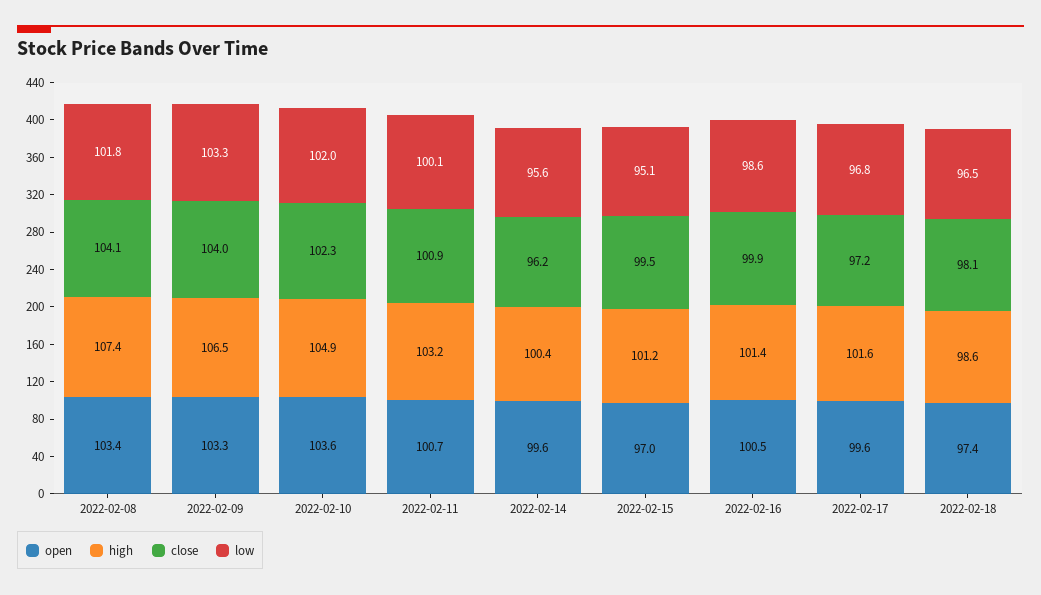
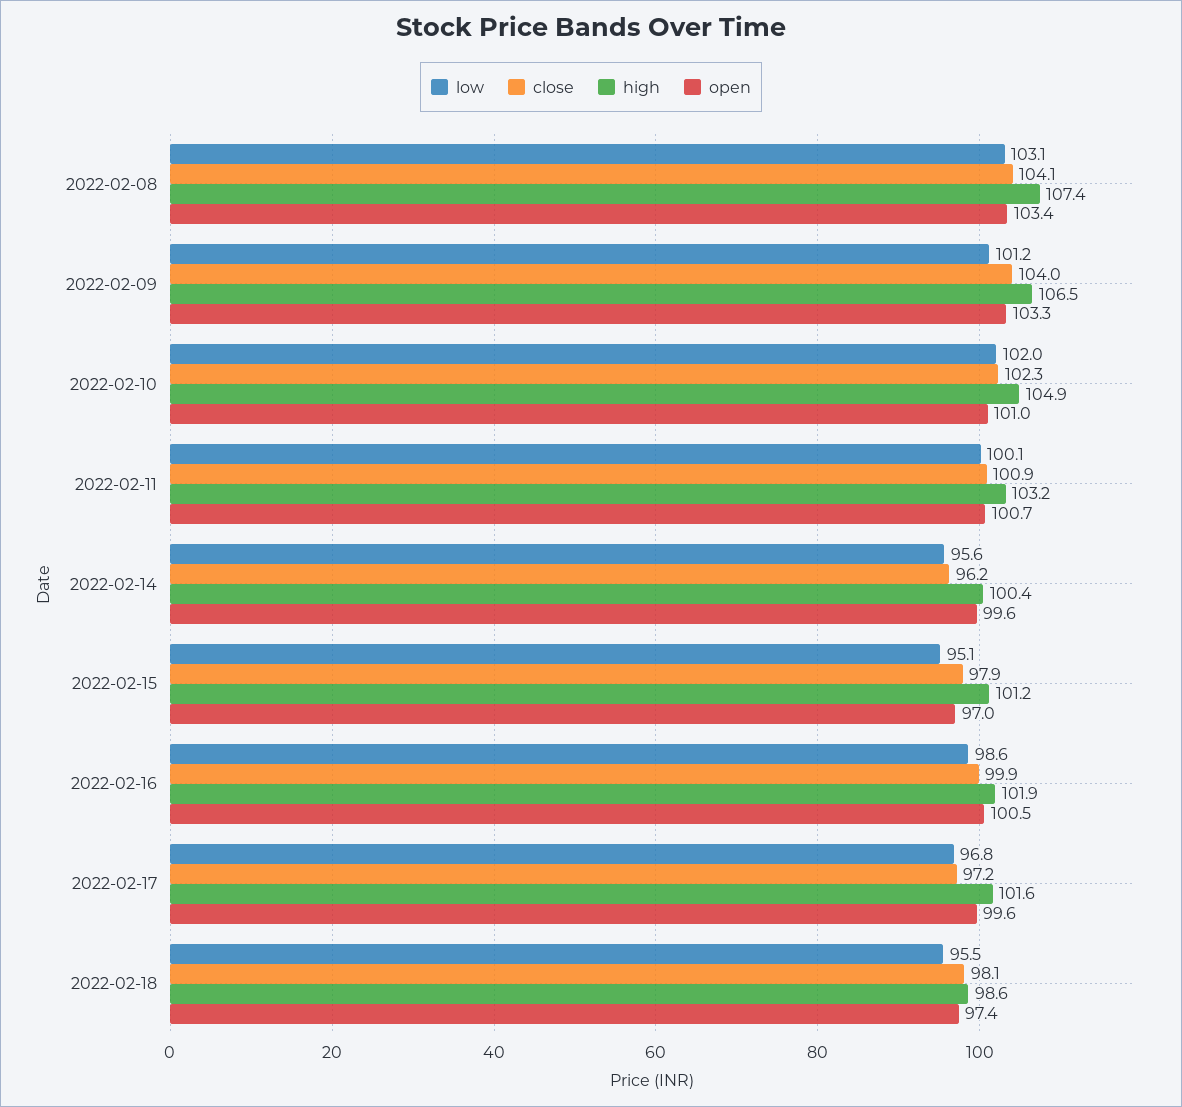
low, 2022-02-08: 101.8 -> 103.1
low, 2022-02-09: 103.3 -> 101.2
open, 2022-02-10: 103.6 -> 101
close, 2022-02-15: 99.5 -> 97.9
high, 2022-02-16: 101.4 -> 101.9
low, 2022-02-18: 96.5 -> 95.5

